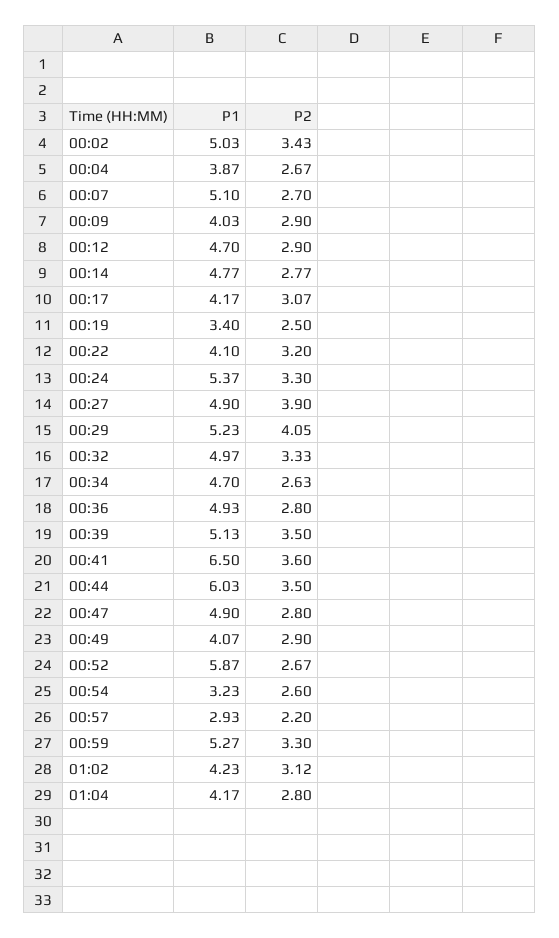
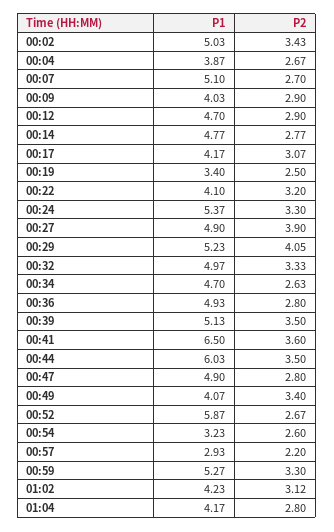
P2, 00:49: 2.9 -> 3.4

